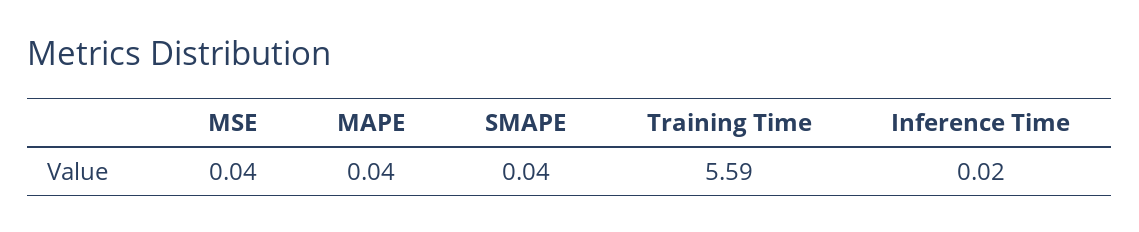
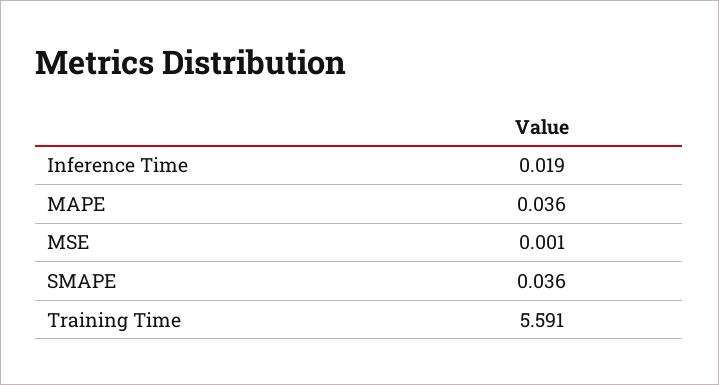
MSE: 0.04 -> 0.001

